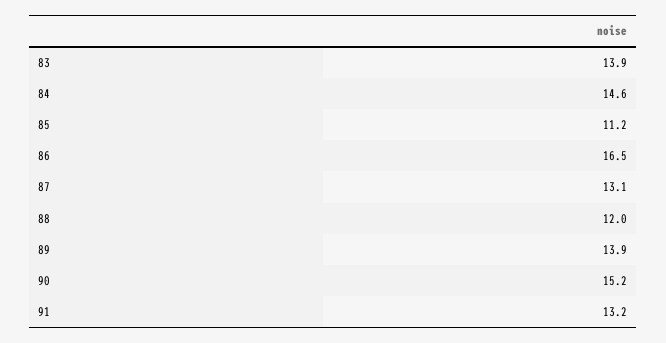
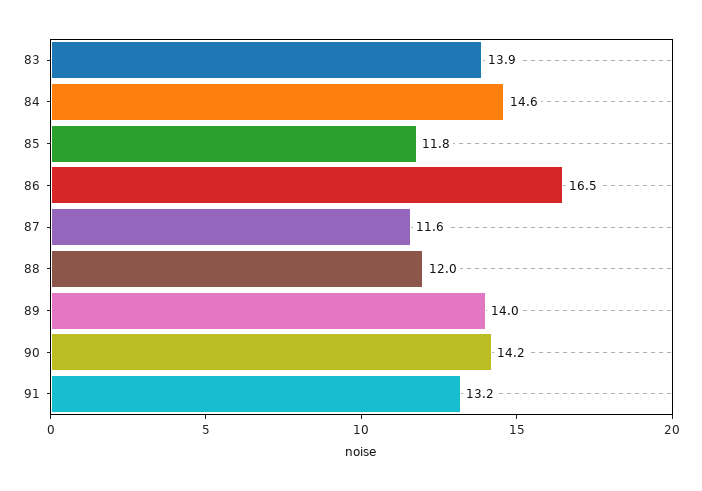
85: 11.2 -> 11.8
87: 13.1 -> 11.6
89: 13.9 -> 14
90: 15.2 -> 14.2

